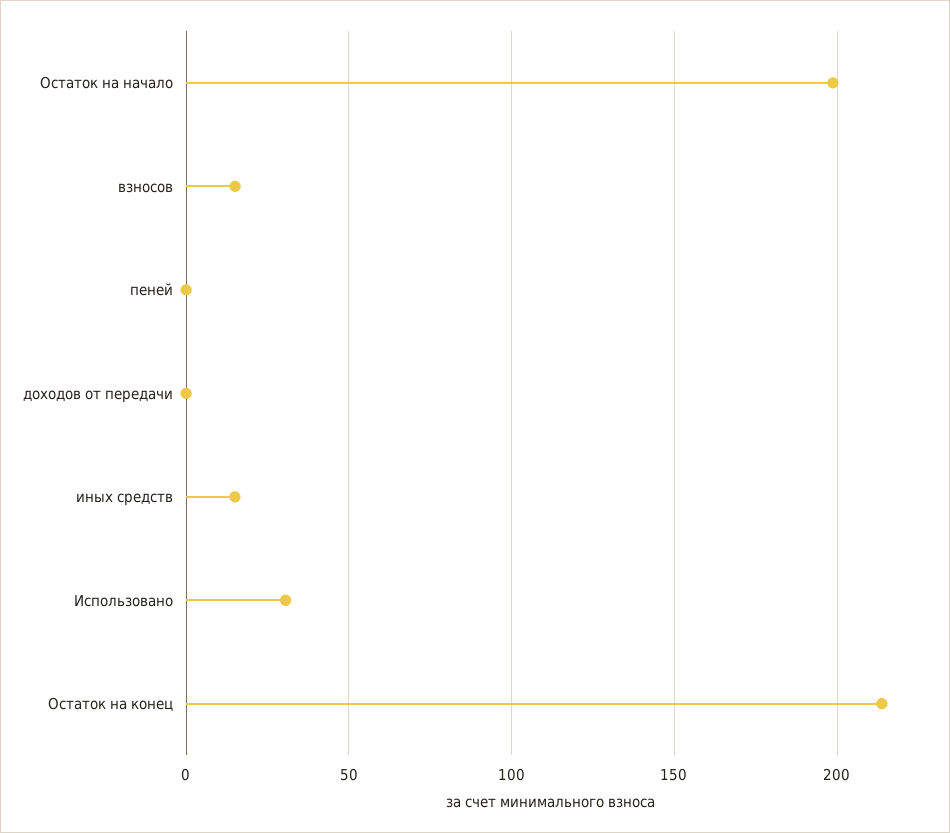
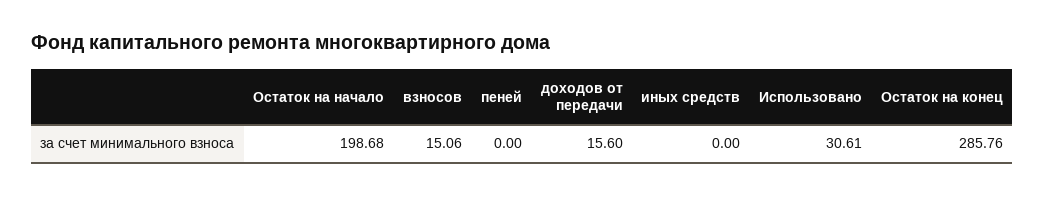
доходов от передачи: 0 -> 15.6
иных средств: 15 -> 0
Остаток на конец: 215 -> 285.76

